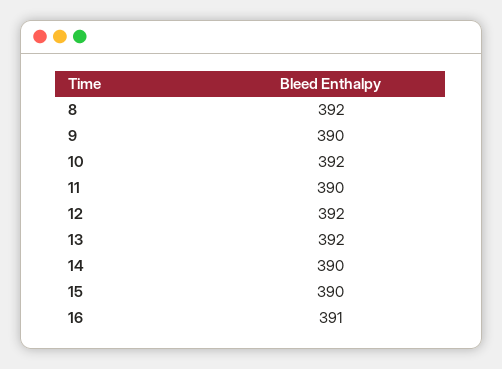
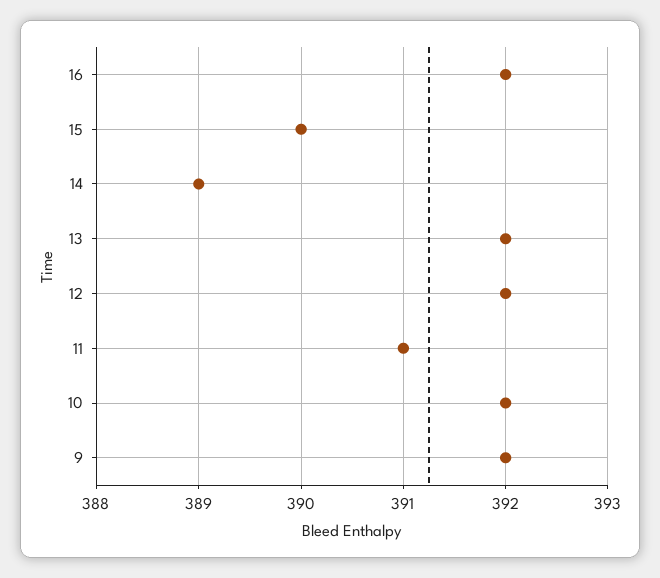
8: 392 -> none
9: 390 -> 392
11: 390 -> 391
14: 390 -> 389
16: 391 -> 392

